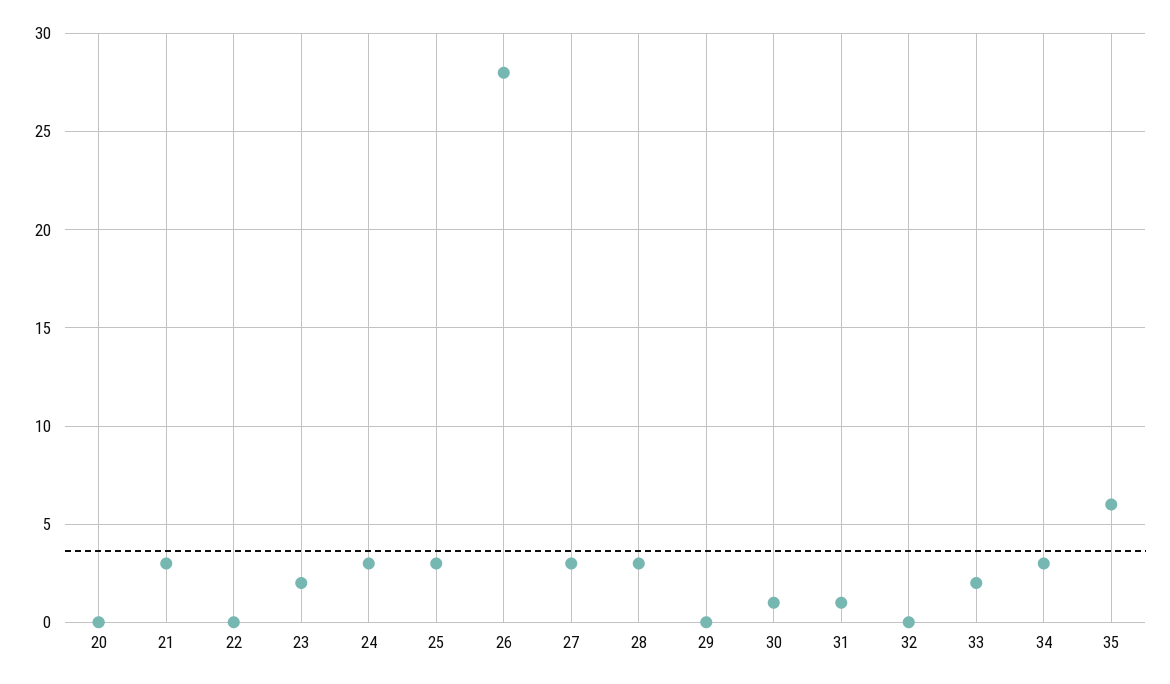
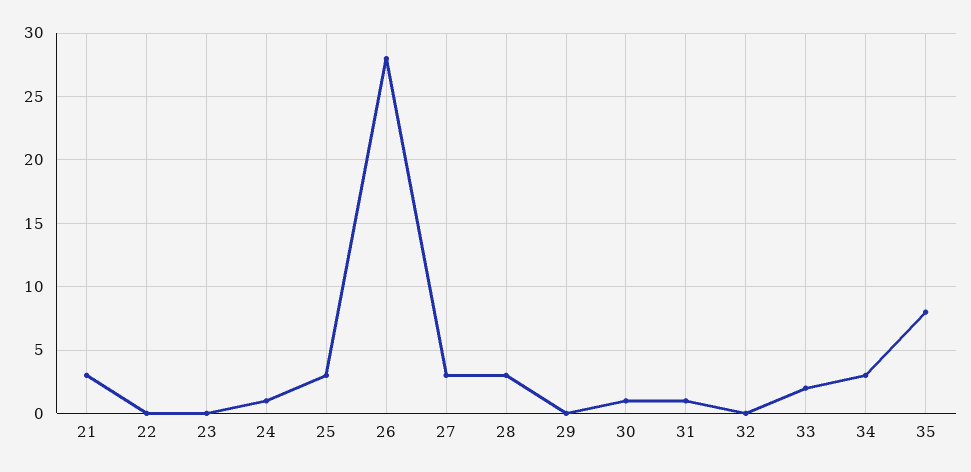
20: 0 -> none
23: 2 -> 0
24: 3 -> 1
35: 6 -> 8

